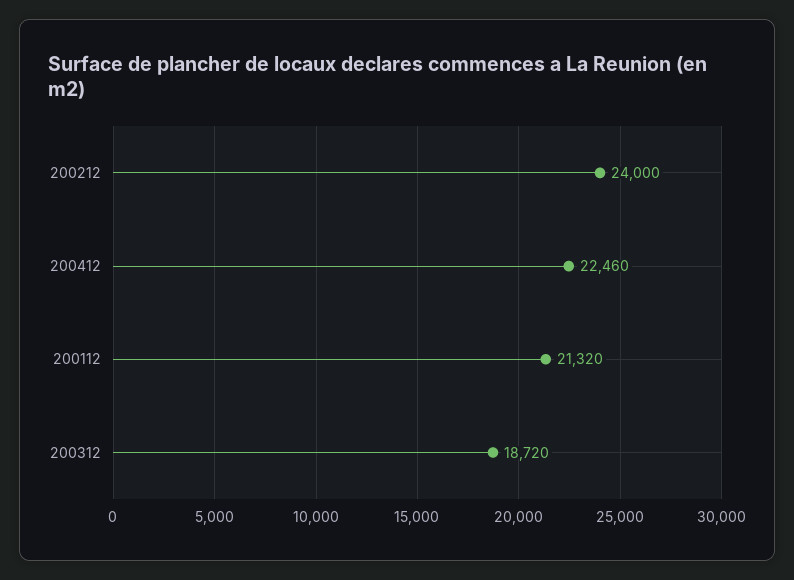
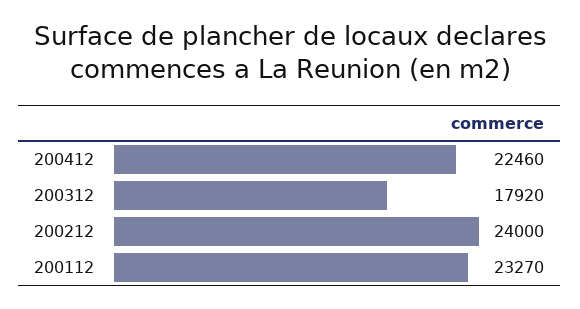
200112: 21320 -> 23270
200312: 18720 -> 17920

